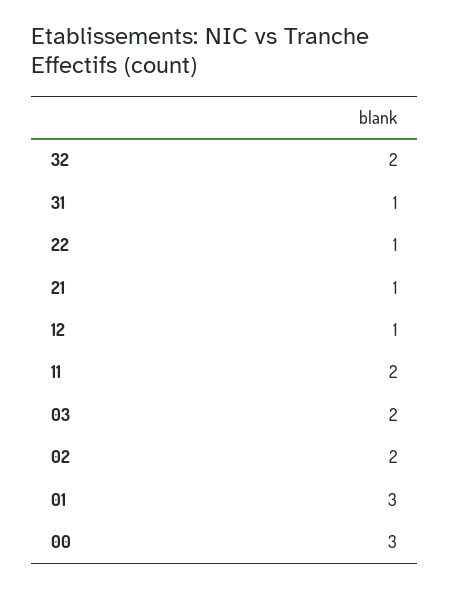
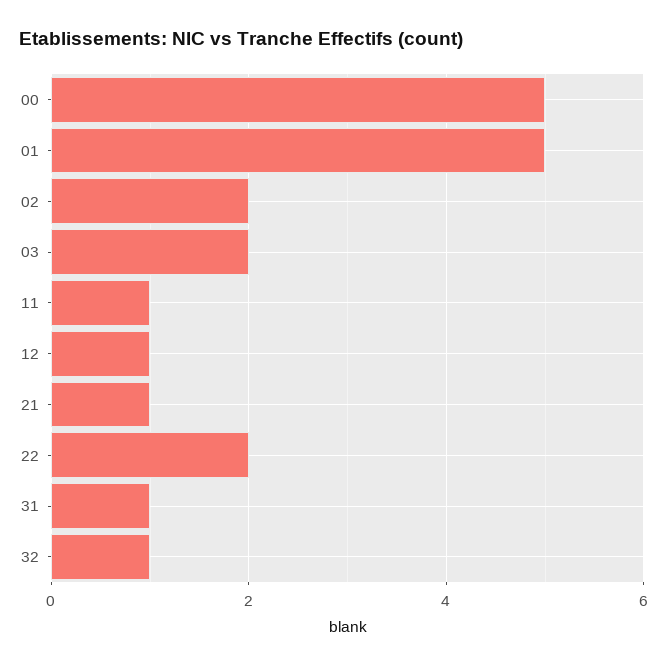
32: 2 -> 1
22: 1 -> 2
11: 2 -> 1
01: 3 -> 5
00: 3 -> 5

